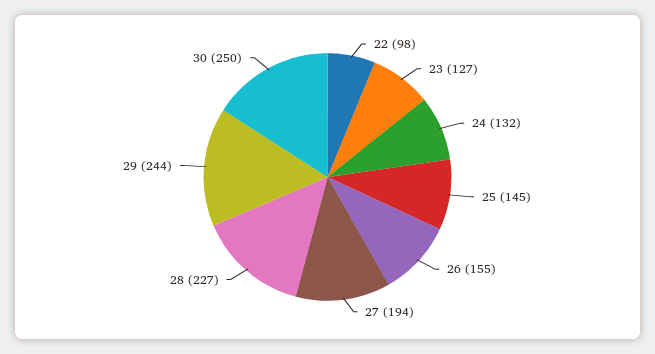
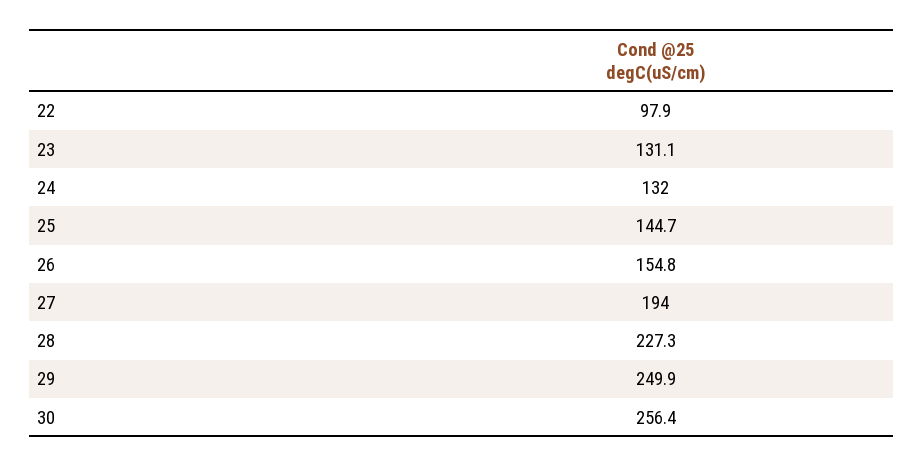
23: 127 -> 131.1
29: 244 -> 249.9
30: 250 -> 256.4

